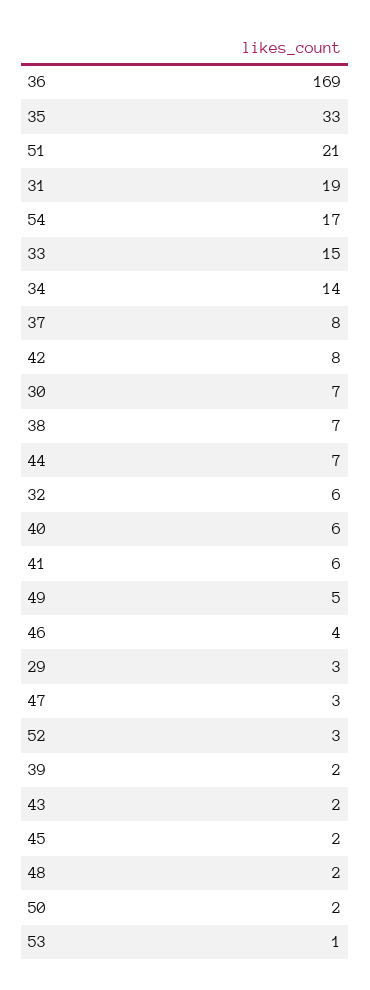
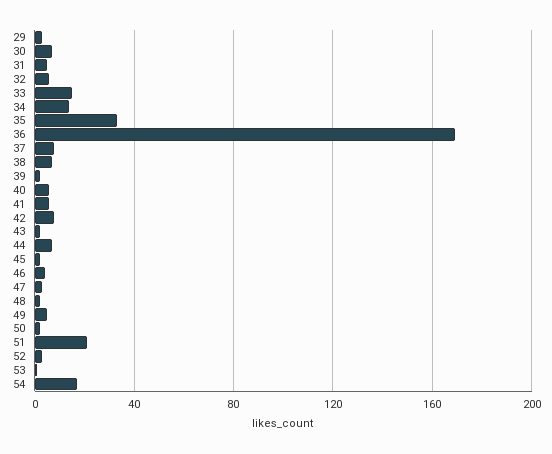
31: 19 -> 5

